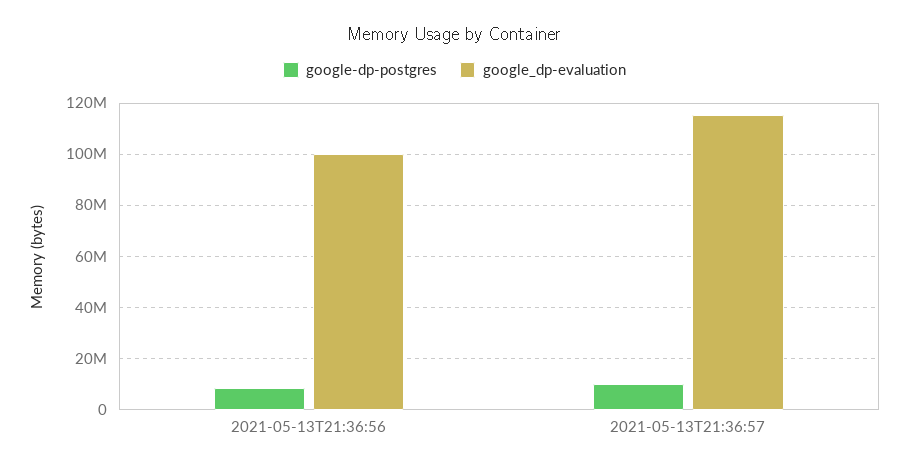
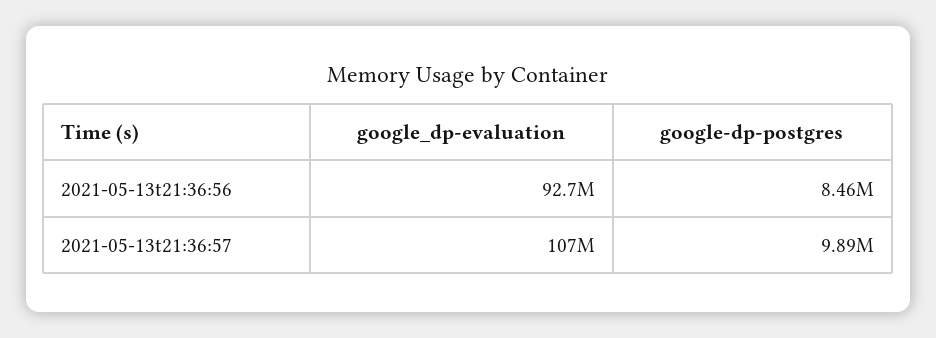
google_dp-evaluation, 2021-05-13T21:36:56: 100000000 -> 92700000
google_dp-evaluation, 2021-05-13T21:36:57: 115000000 -> 107000000

